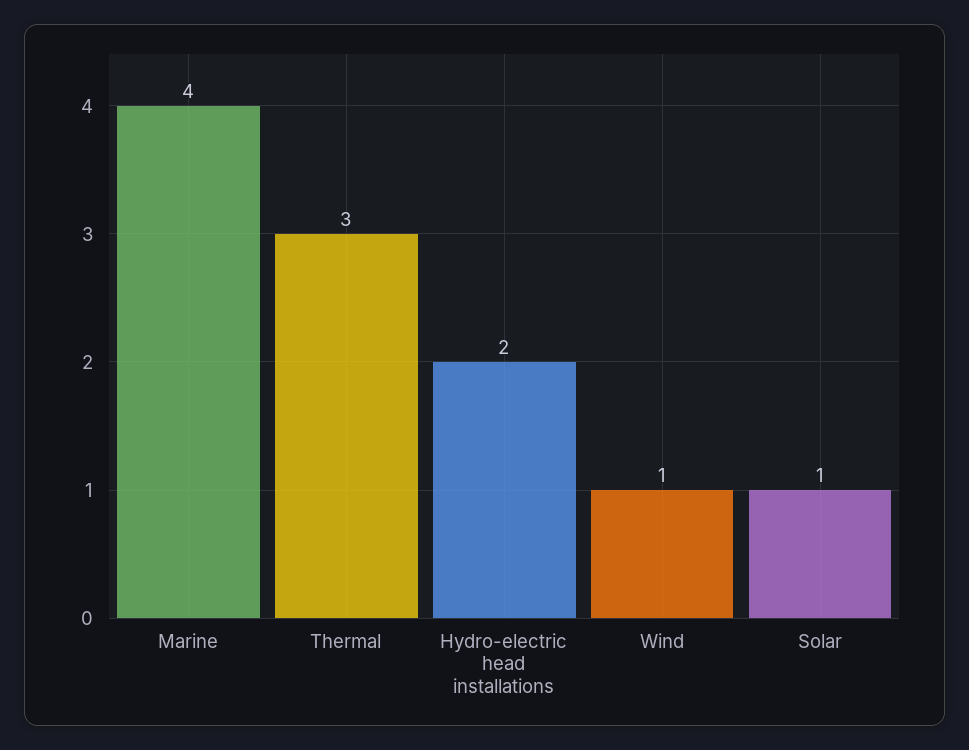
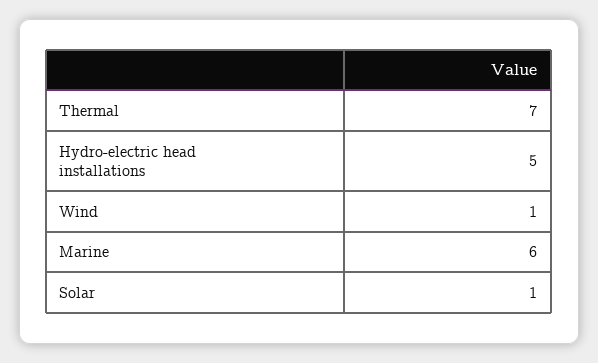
Marine: 4 -> 6
Thermal: 3 -> 7
Hydro-electric head installations: 2 -> 5

